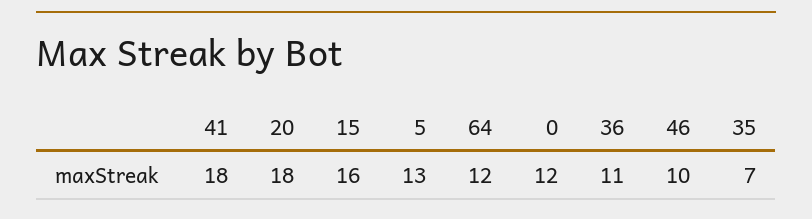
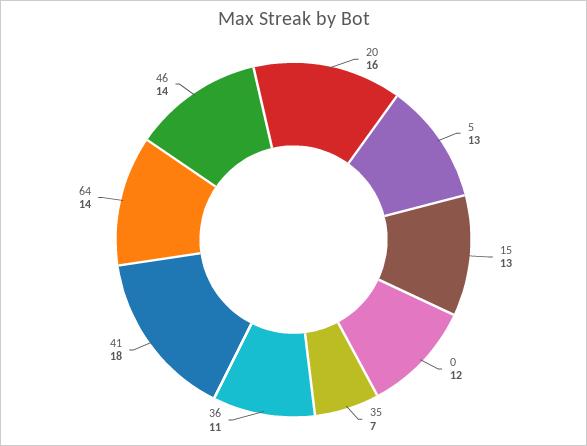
20: 18 -> 16
15: 16 -> 13
64: 12 -> 14
46: 10 -> 14

